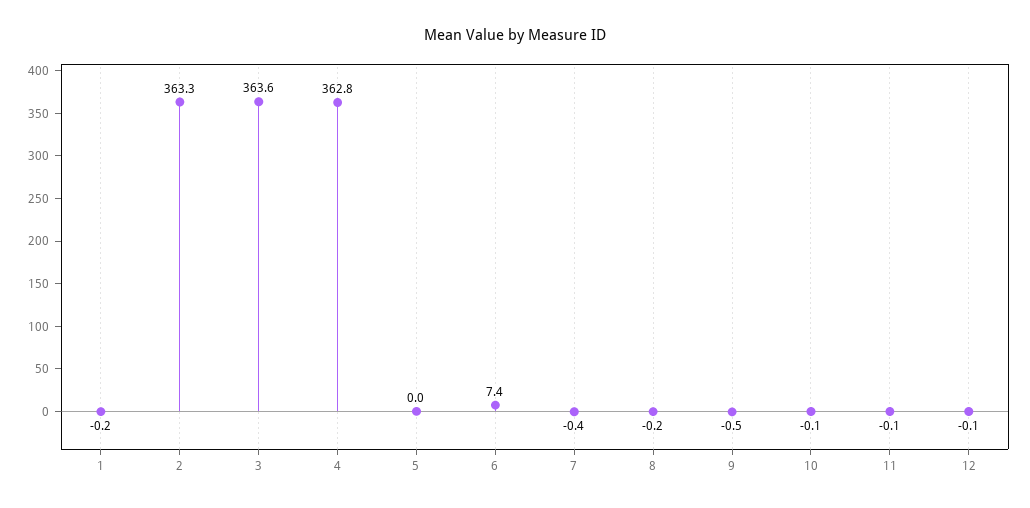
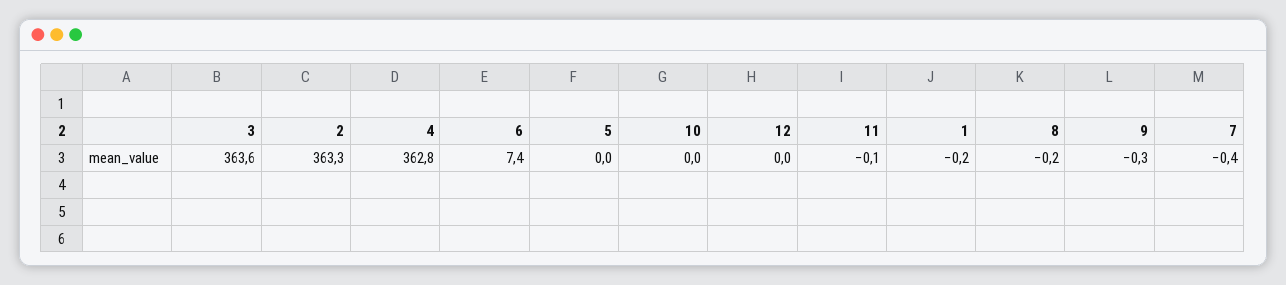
9: -0.5 -> -0.3
10: -0.1 -> 0
12: -0.1 -> 0

